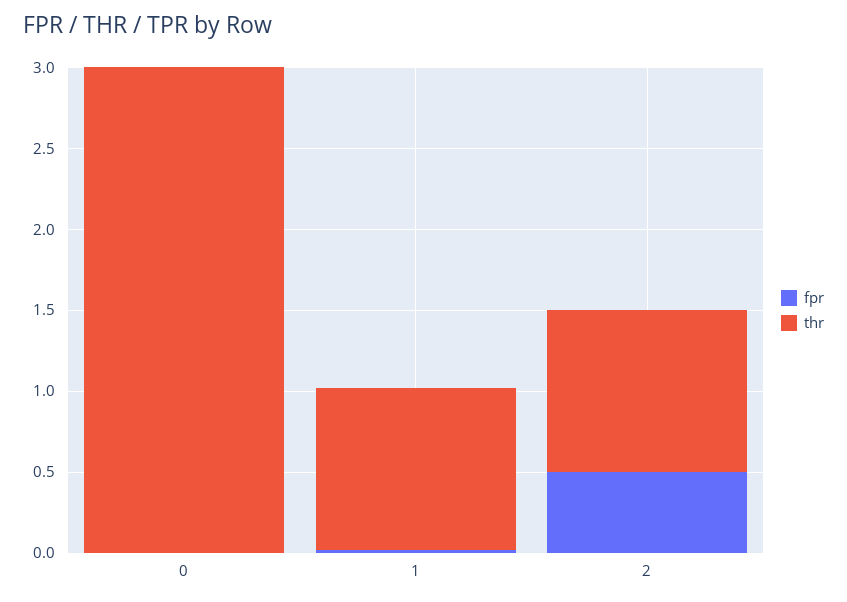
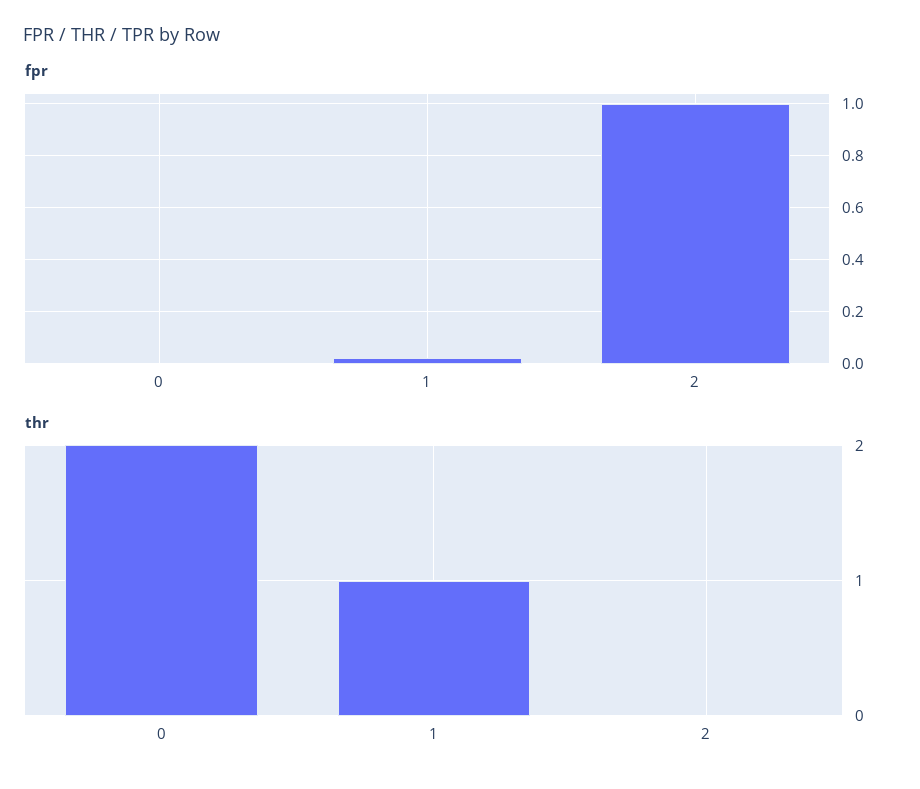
thr, 0: 3 -> 2
fpr, 2: 0.5 -> 1
thr, 2: 1 -> 0

